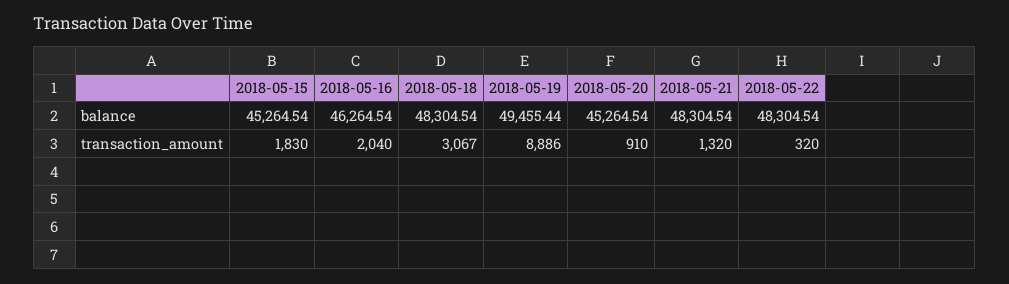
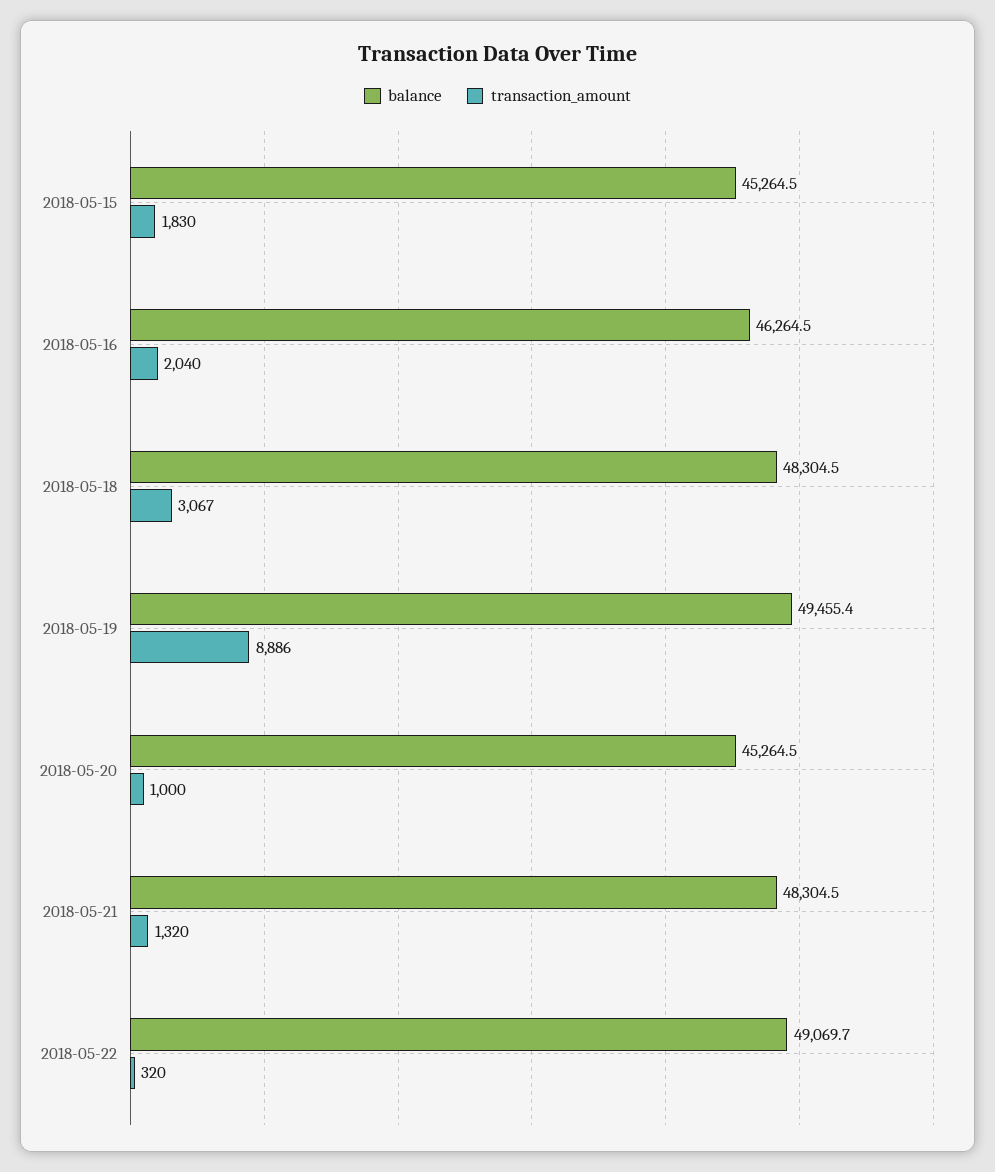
balance, 2018-05-22: 48304.54 -> 49069.7
transaction_amount, 2018-05-20: 910 -> 1000

